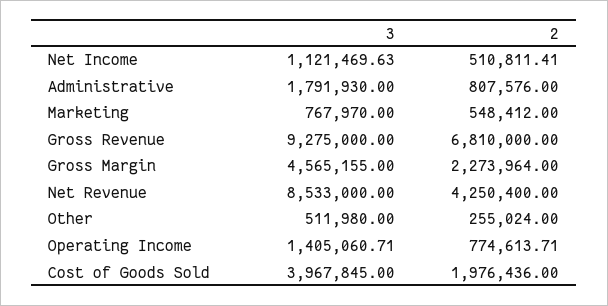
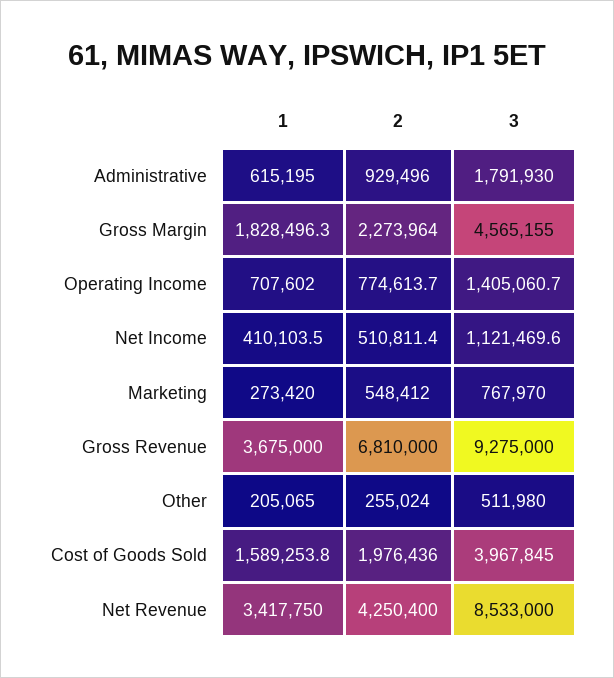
2, Administrative: 807576 -> 929496
1, Administrative: none -> 615195
1, Gross Margin: none -> 1828496.3
1, Operating Income: none -> 707602
1, Net Income: none -> 410103.5
1, Marketing: none -> 273420
1, Gross Revenue: none -> 3675000
1, Other: none -> 205065
1, Cost of Goods Sold: none -> 1589253.8
1, Net Revenue: none -> 3417750

